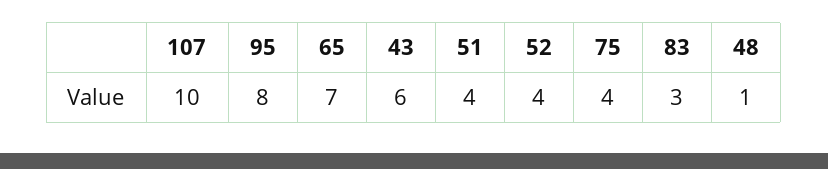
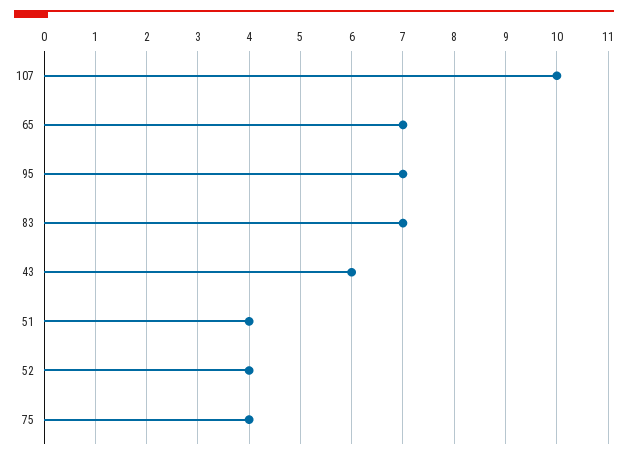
95: 8 -> 7
83: 3 -> 7
48: 1 -> none

